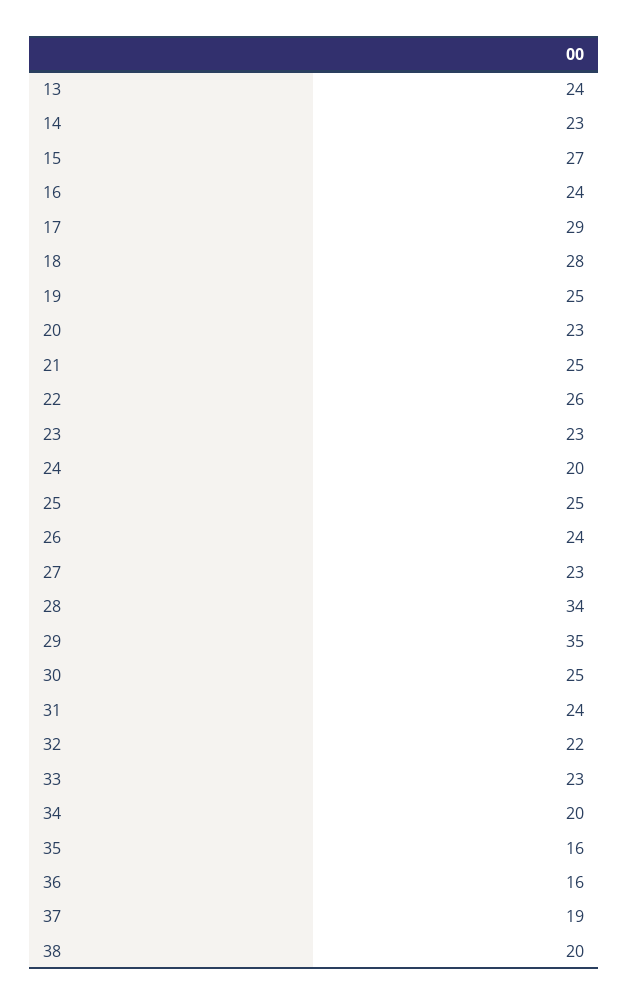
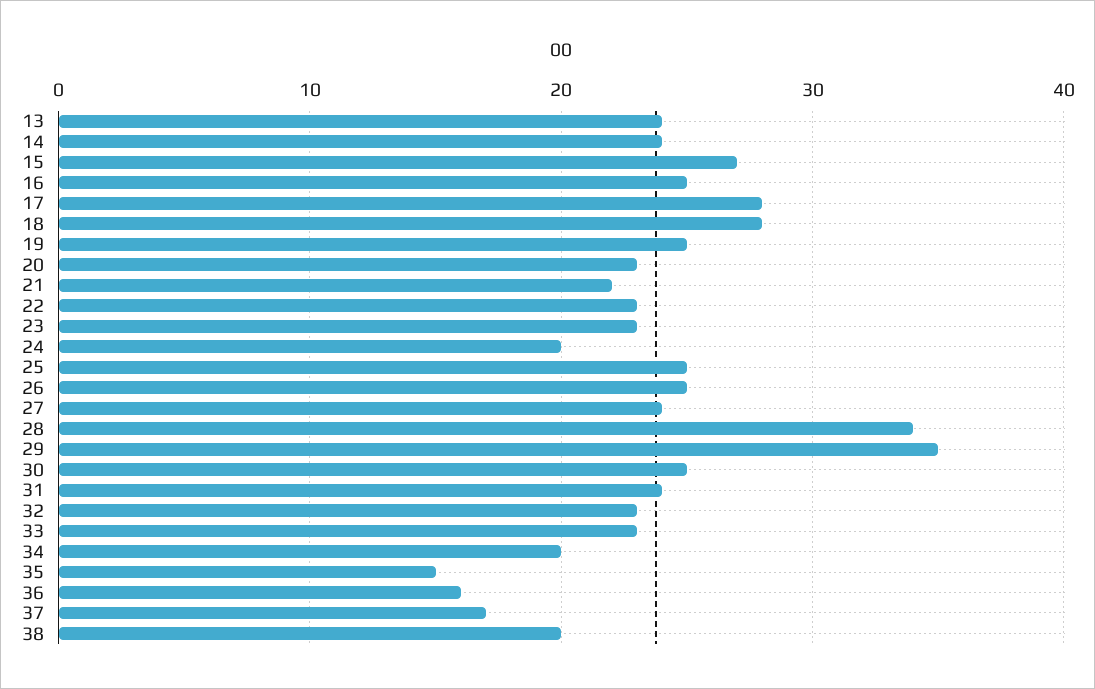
14: 23 -> 24
16: 24 -> 25
17: 29 -> 28
21: 25 -> 22
22: 26 -> 23
26: 24 -> 25
27: 23 -> 24
32: 22 -> 23
35: 16 -> 15
37: 19 -> 17

